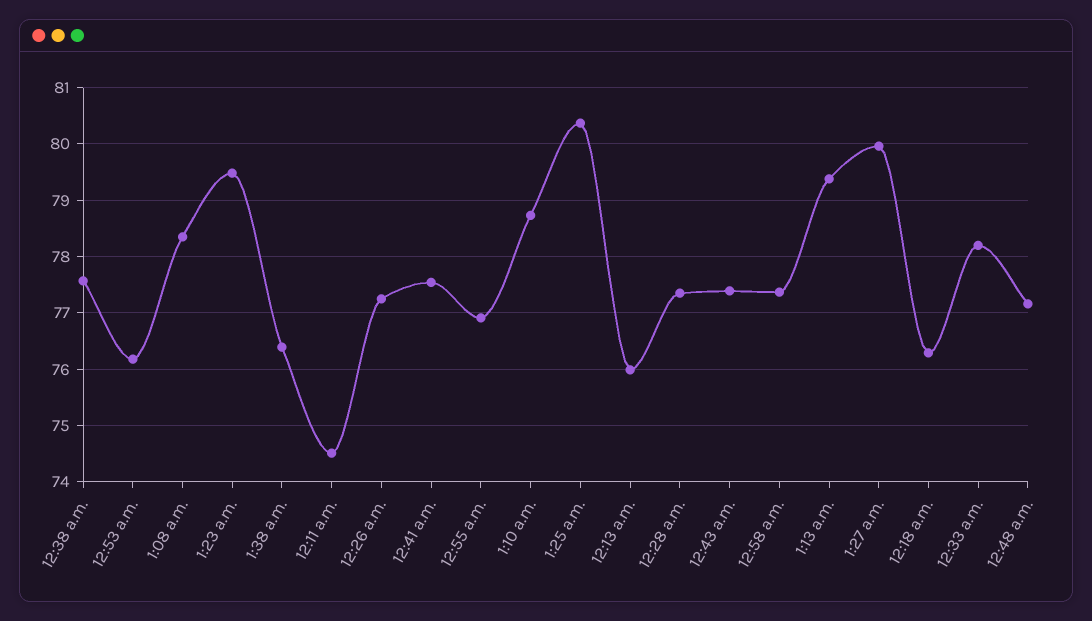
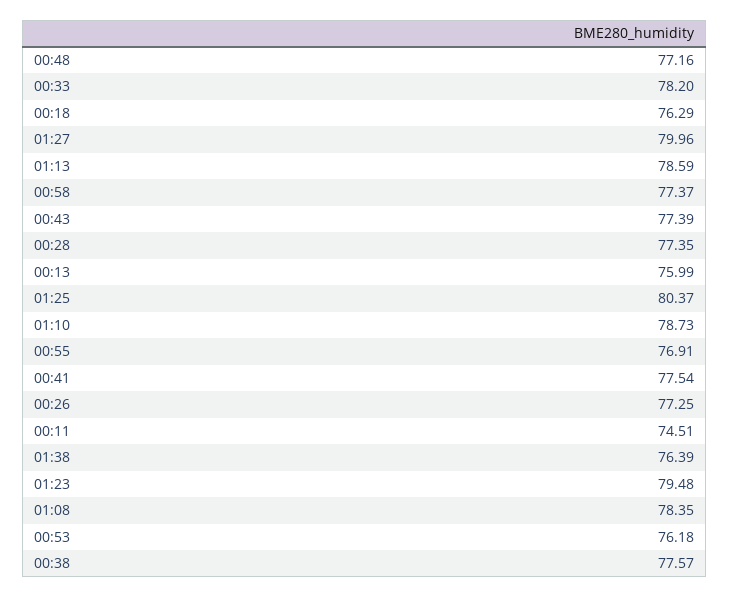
1:13 a.m.: 79.4 -> 78.59

